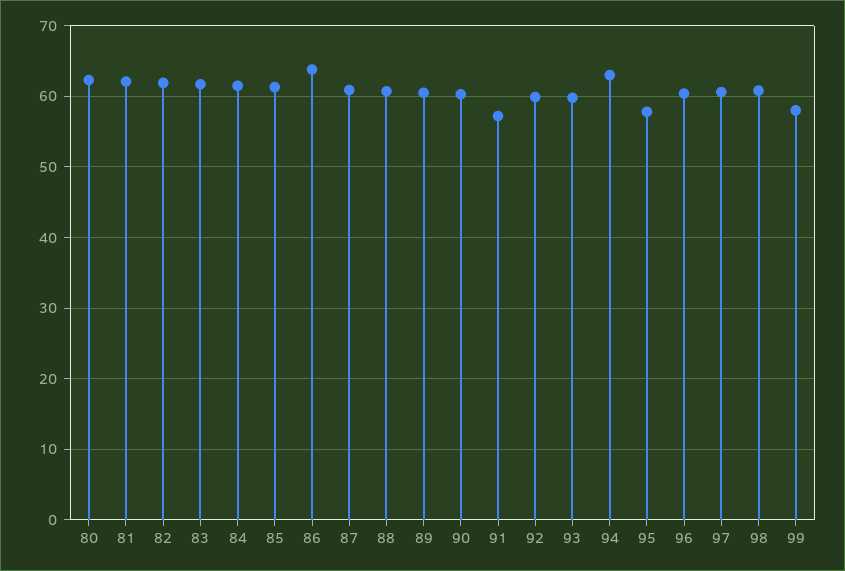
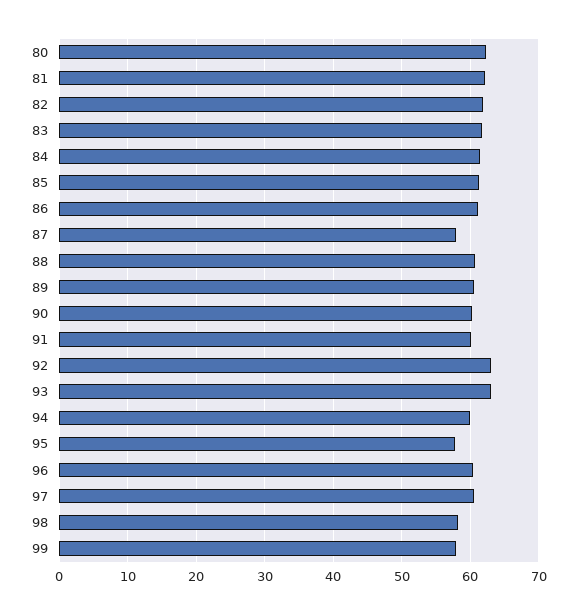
86: 64 -> 61
87: 61 -> 58
91: 57 -> 60
92: 60 -> 63
93: 60 -> 63
94: 63 -> 60
98: 61 -> 58

